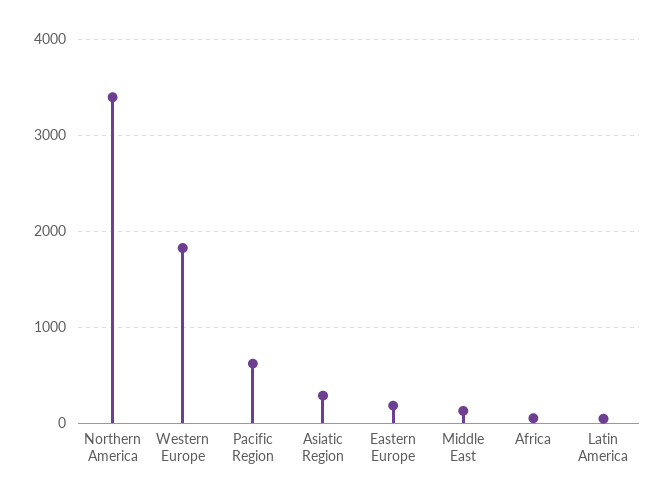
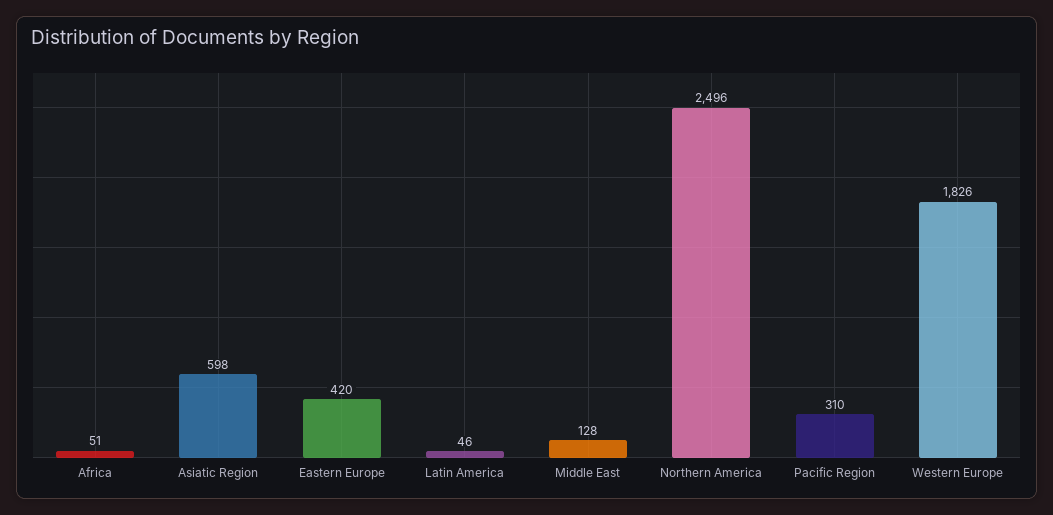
Northern America: 3400 -> 2496
Pacific Region: 600 -> 310
Asiatic Region: 300 -> 598
Eastern Europe: 200 -> 420

